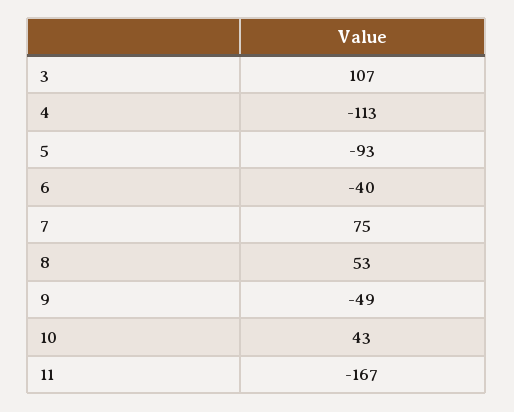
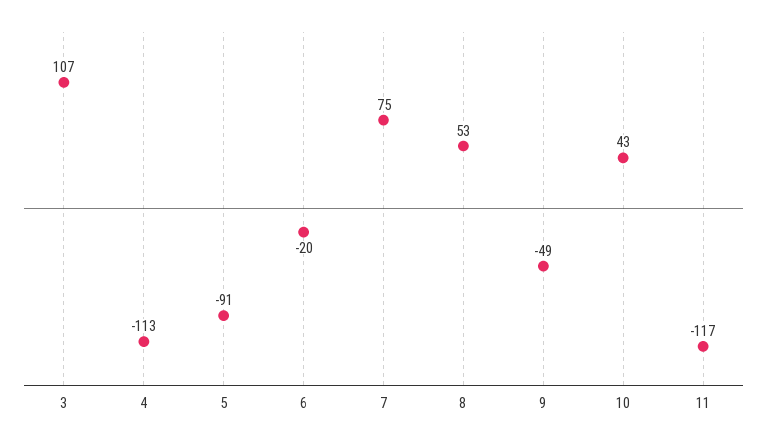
5: -93 -> -91
6: -40 -> -20
11: -167 -> -117

